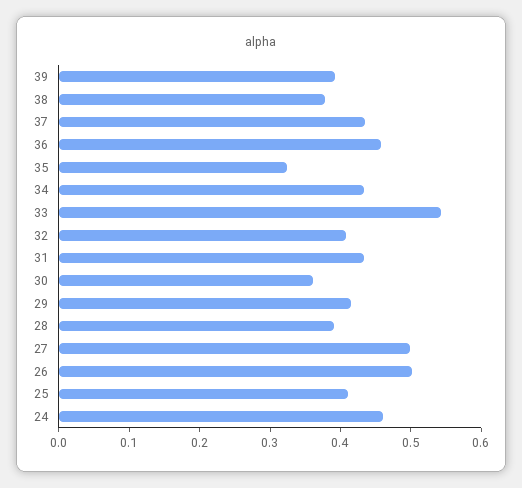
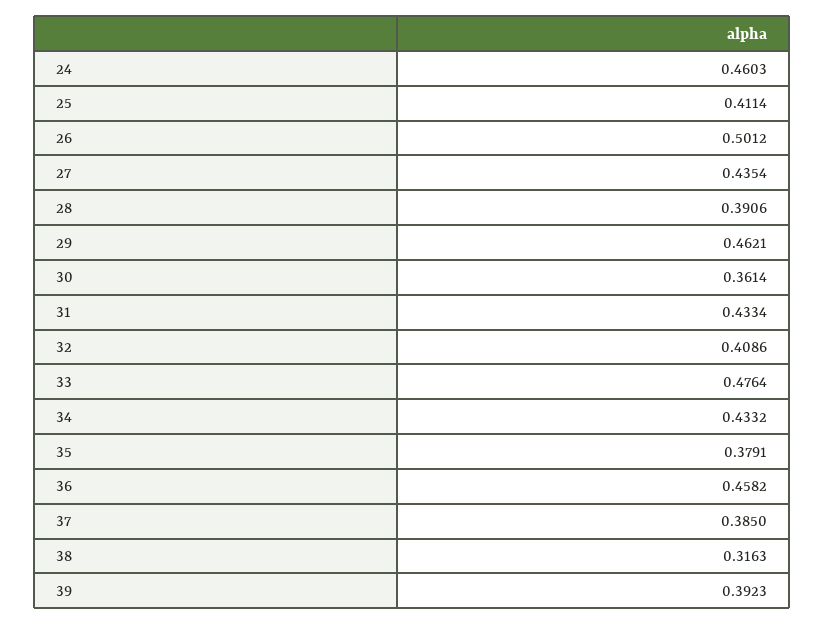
38: 0.38 -> 0.3163
37: 0.44 -> 0.385
35: 0.32 -> 0.3791
33: 0.54 -> 0.4764
29: 0.42 -> 0.4621
27: 0.5 -> 0.4354

